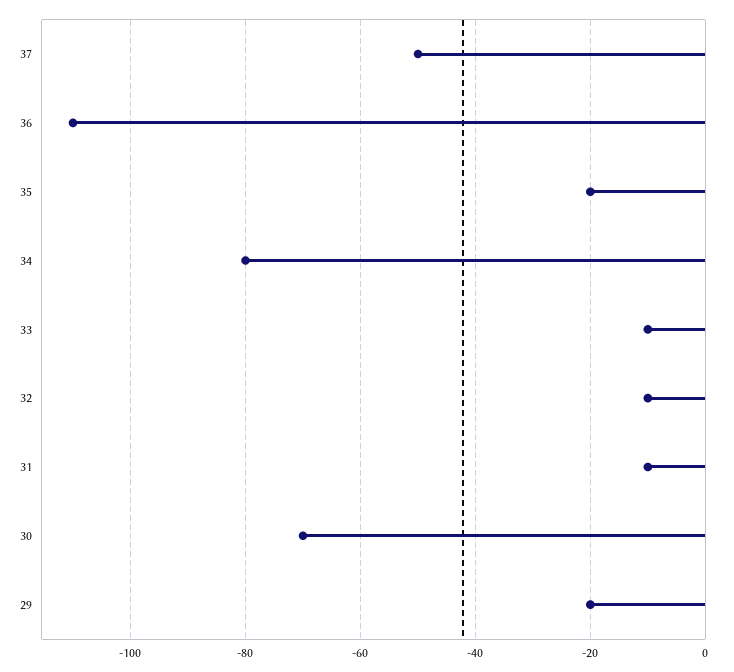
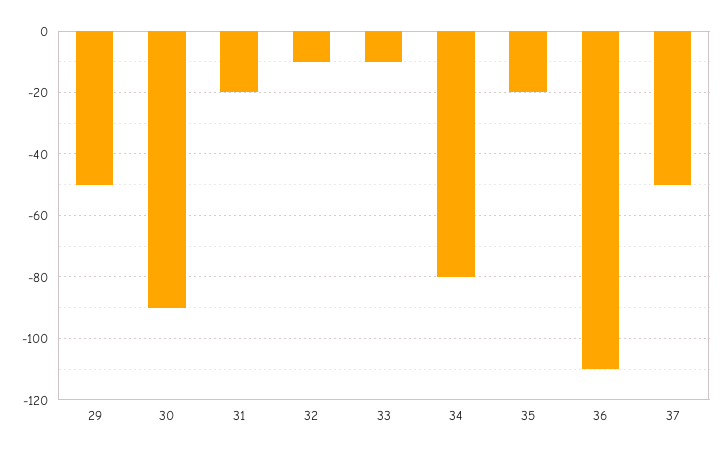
31: -10 -> -20
30: -70 -> -90
29: -20 -> -50

